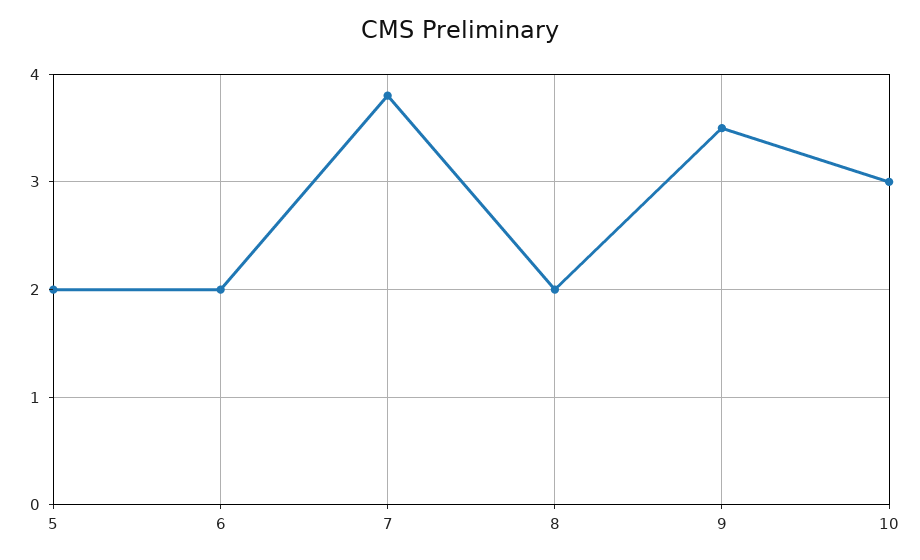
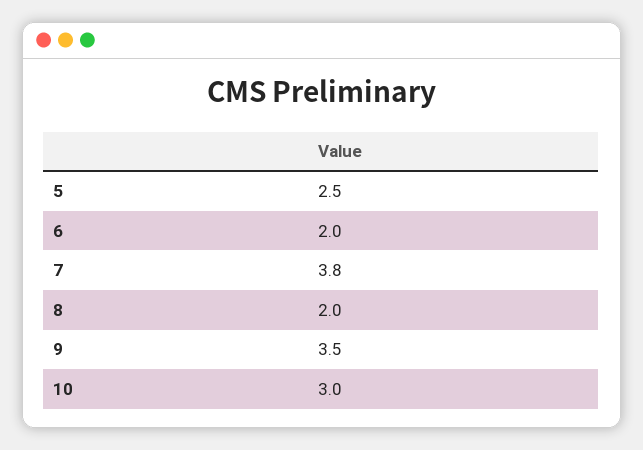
5: 2 -> 2.5

